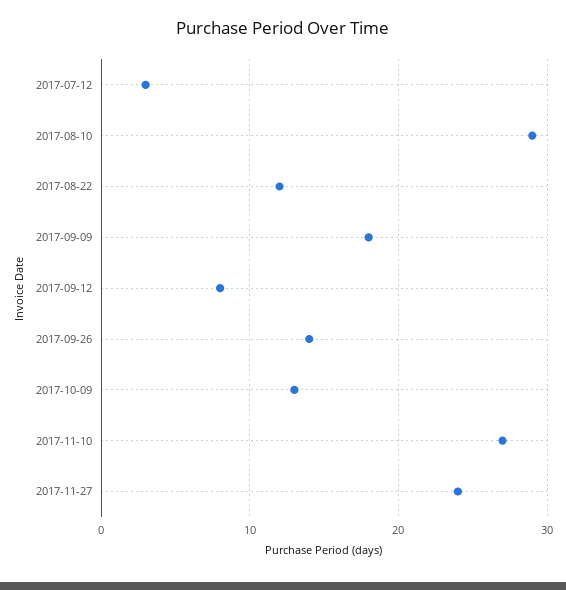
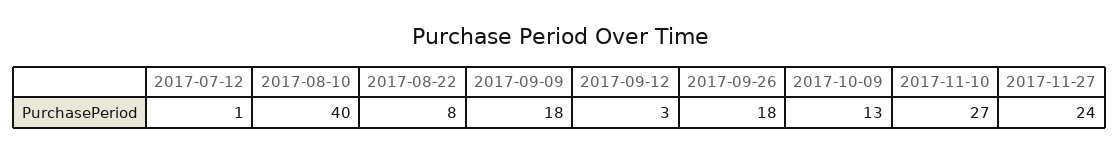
2017-07-12: 3 -> 1
2017-08-10: 29 -> 40
2017-08-22: 12 -> 8
2017-09-12: 8 -> 3
2017-09-26: 14 -> 18

